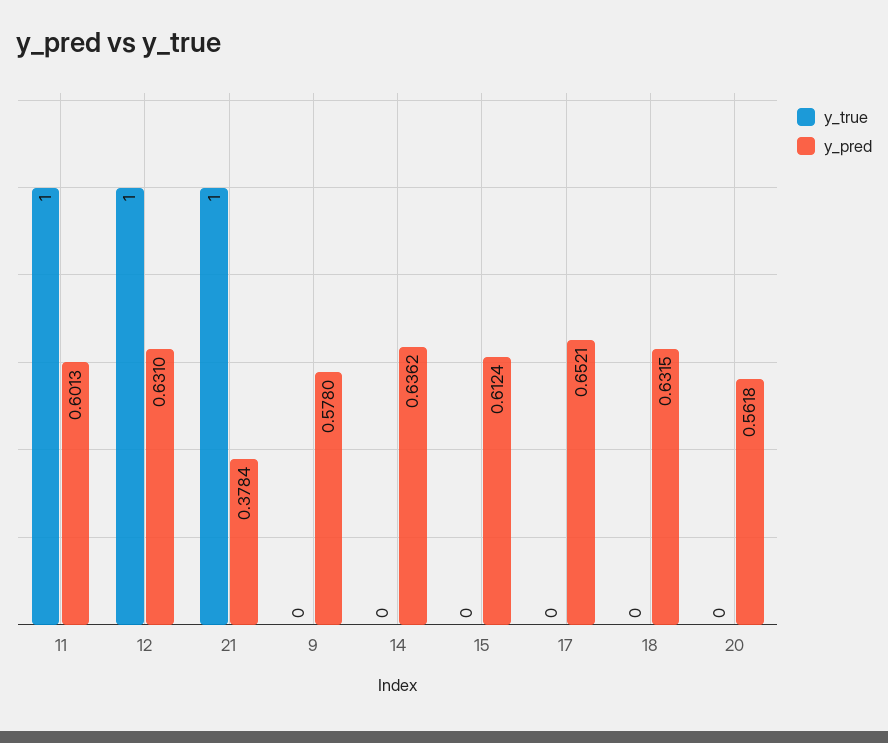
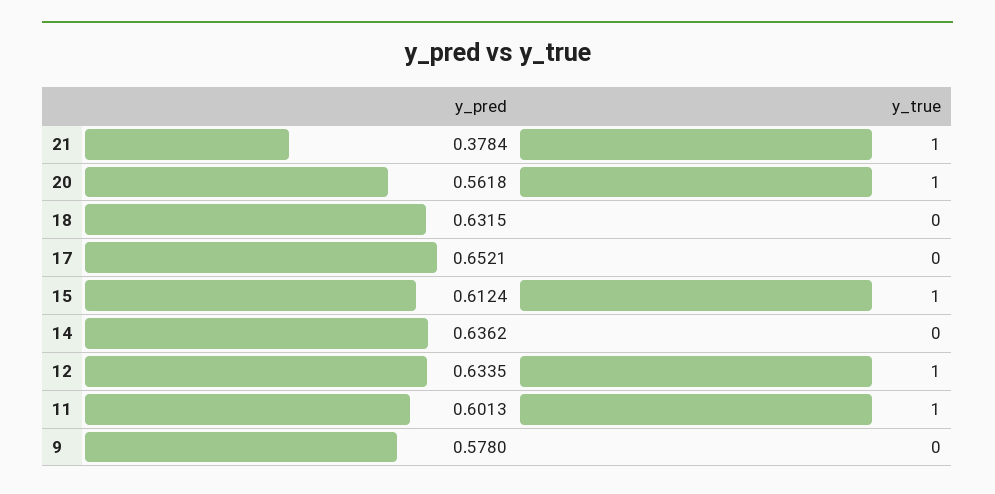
y_pred, 12: 0.631 -> 0.6335
y_true, 15: 0 -> 1
y_true, 20: 0 -> 1

